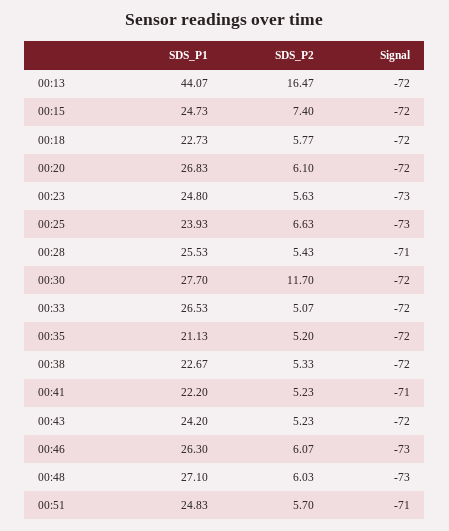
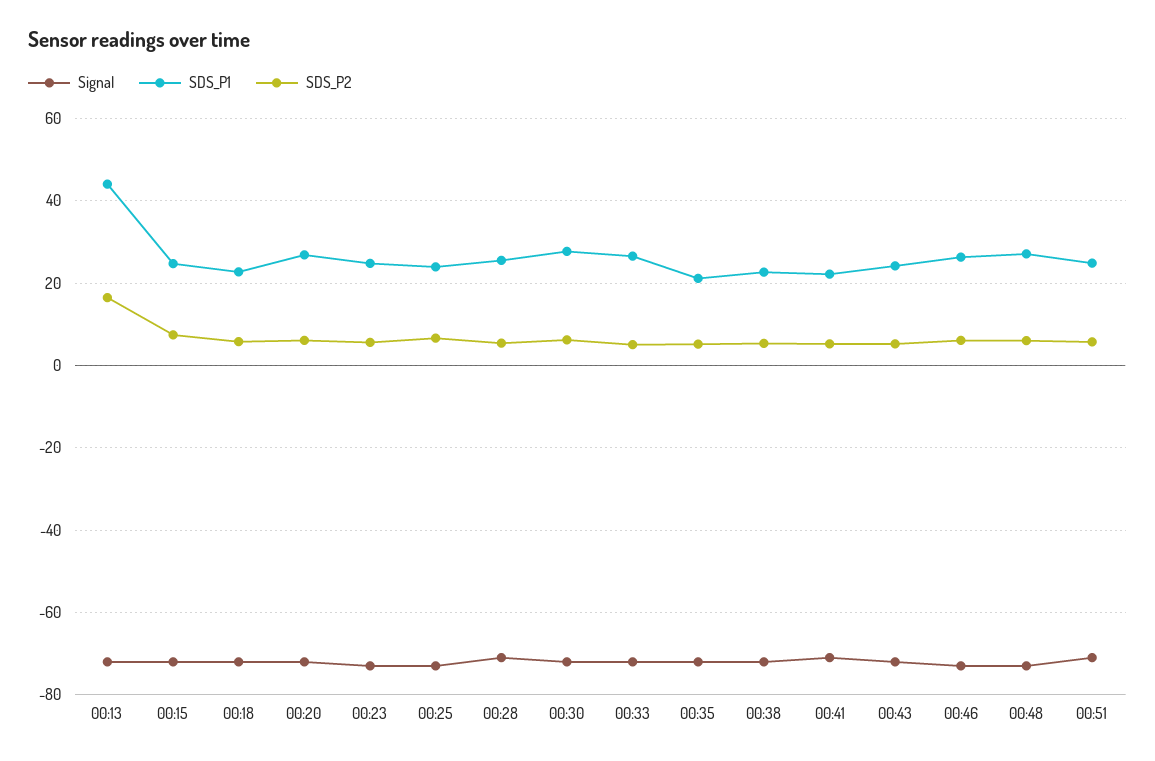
SDS_P2, 00:30: 11.7 -> 6

